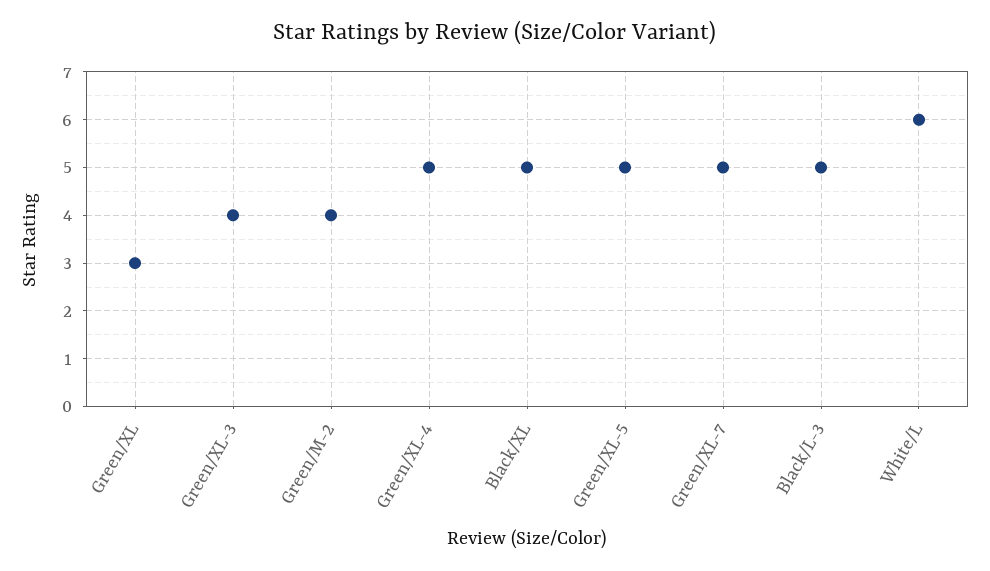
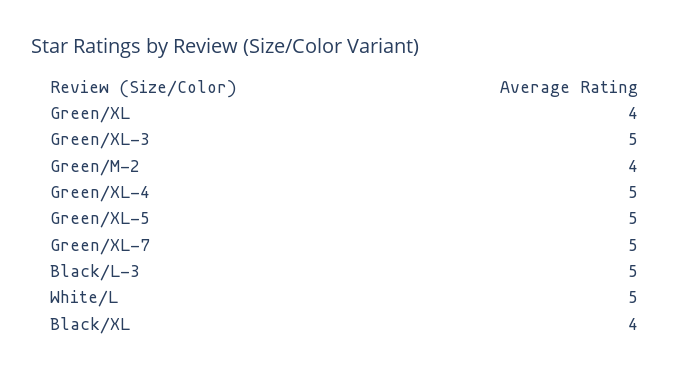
Green/XL: 3 -> 4
Green/XL-3: 4 -> 5
Black/XL: 5 -> 4
White/L: 6 -> 5

